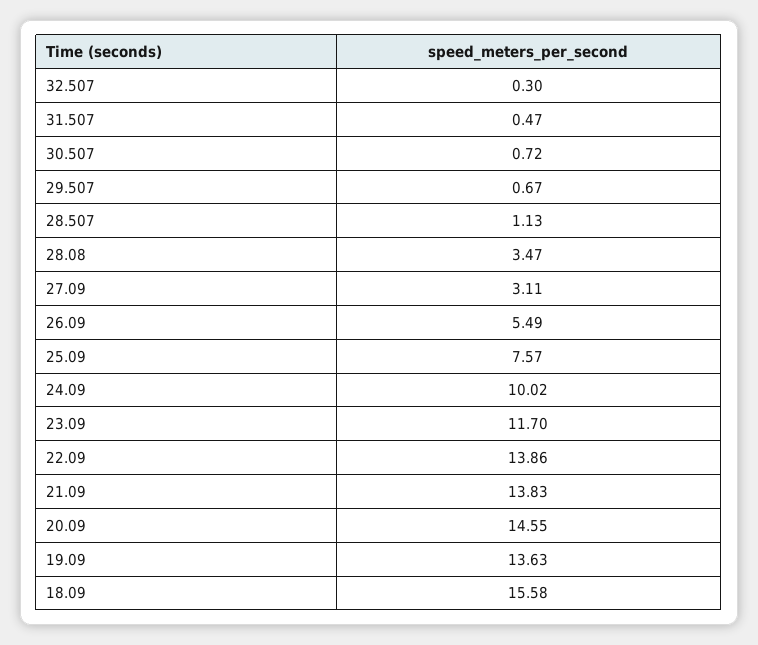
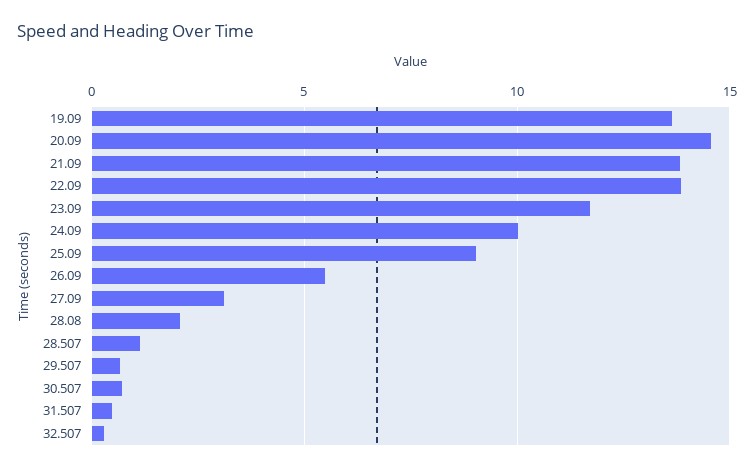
28.08: 3.47 -> 2
25.09: 7.57 -> 9
18.09: 15.58 -> none

